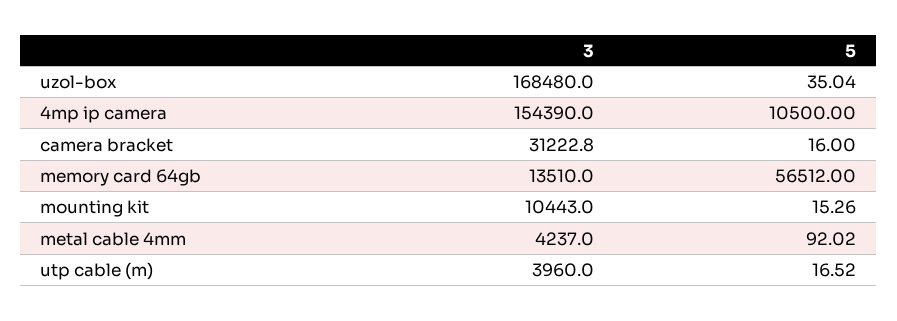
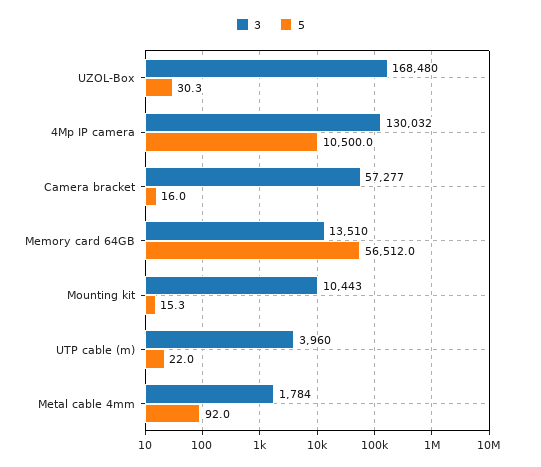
5, uzol-box: 35.04 -> 30.3
3, 4mp ip camera: 154390 -> 130032
3, camera bracket: 31222.8 -> 57277
3, metal cable 4mm: 4237 -> 1784
5, utp cable (m): 16.52 -> 22

